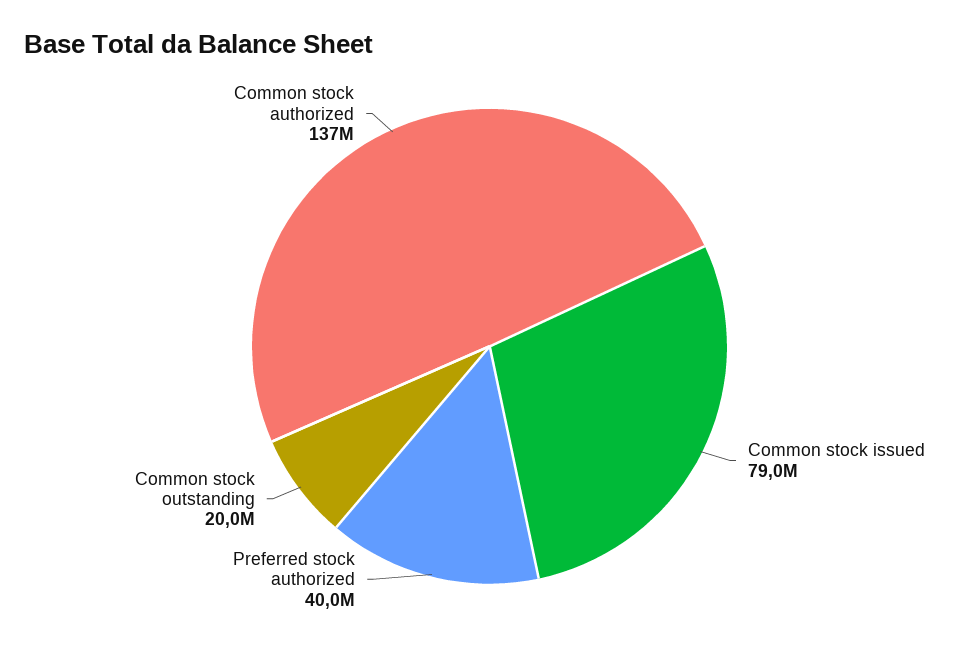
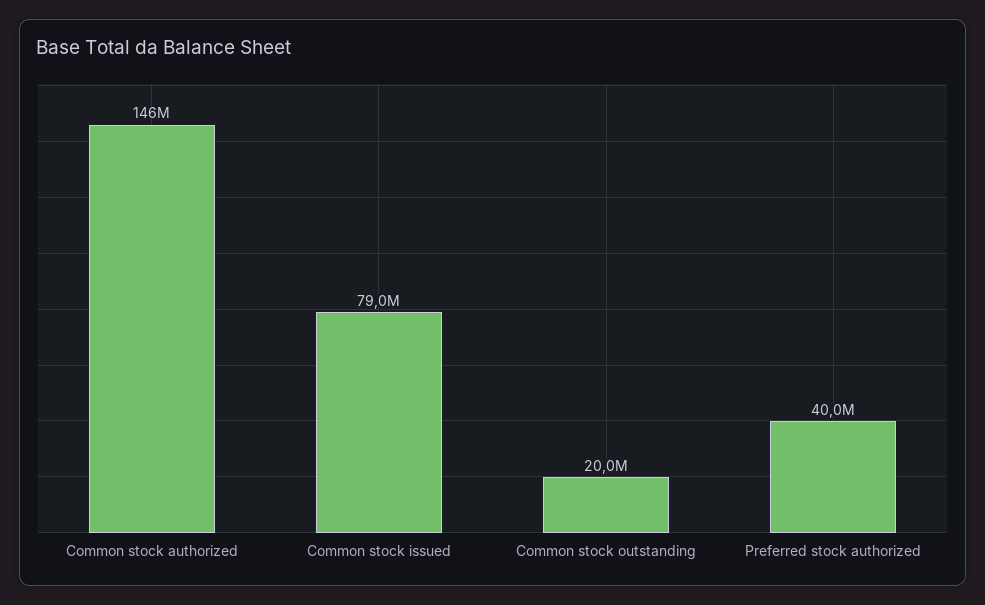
Common stock authorized: 137000000 -> 146000000

